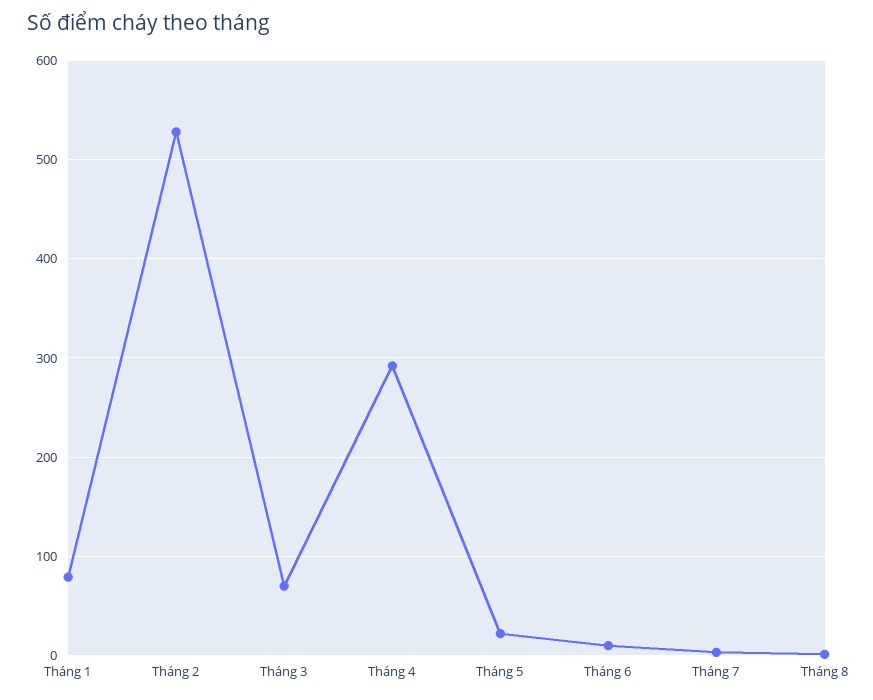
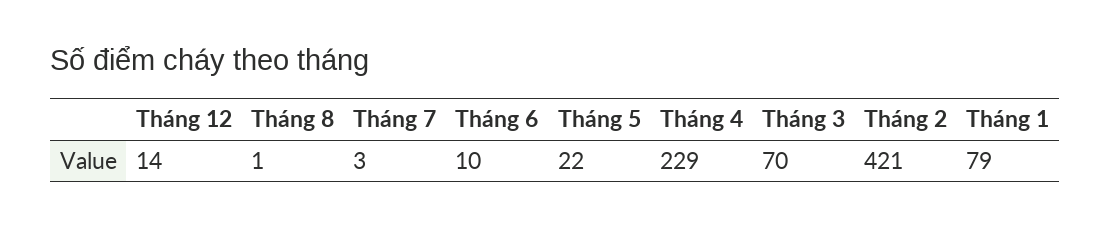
Tháng 2: 530 -> 421
Tháng 4: 290 -> 229
Tháng 12: none -> 14

